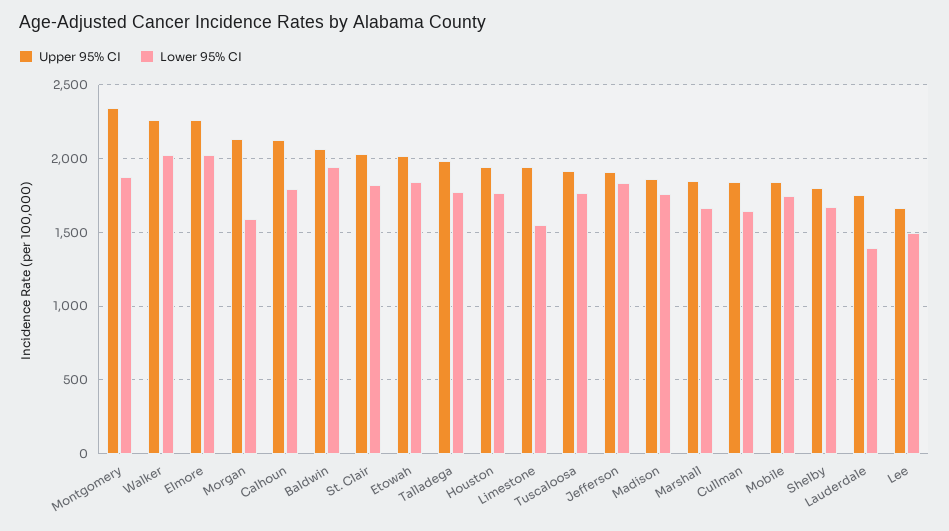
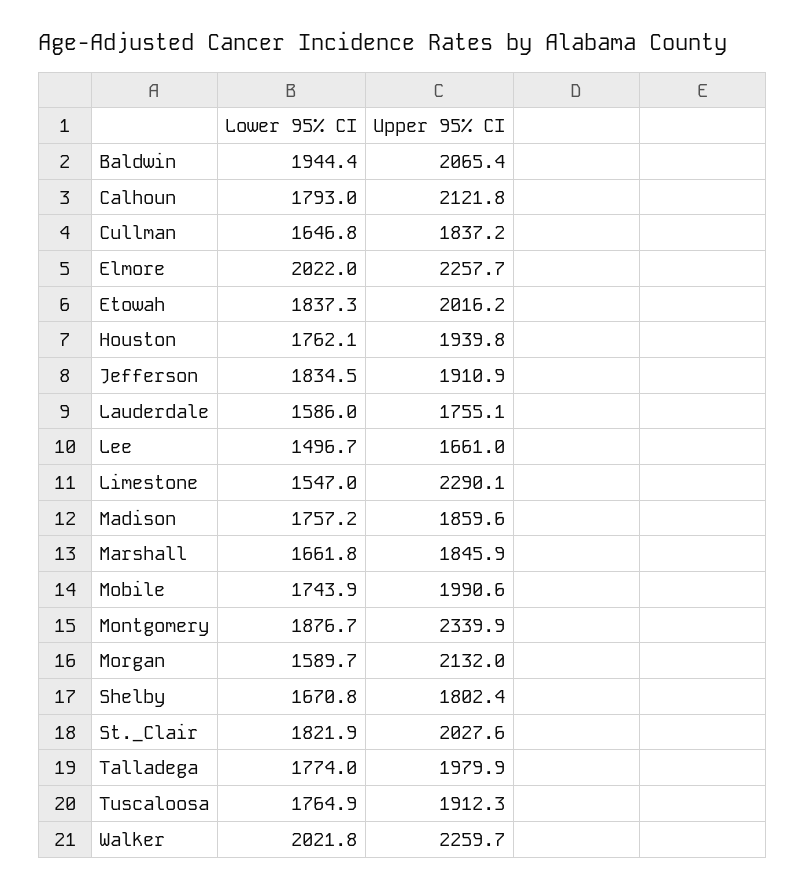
Upper 95% CI, Limestone: 1950 -> 2290.1
Upper 95% CI, Mobile: 1850 -> 1990.6
Lower 95% CI, Lauderdale: 1400 -> 1586

